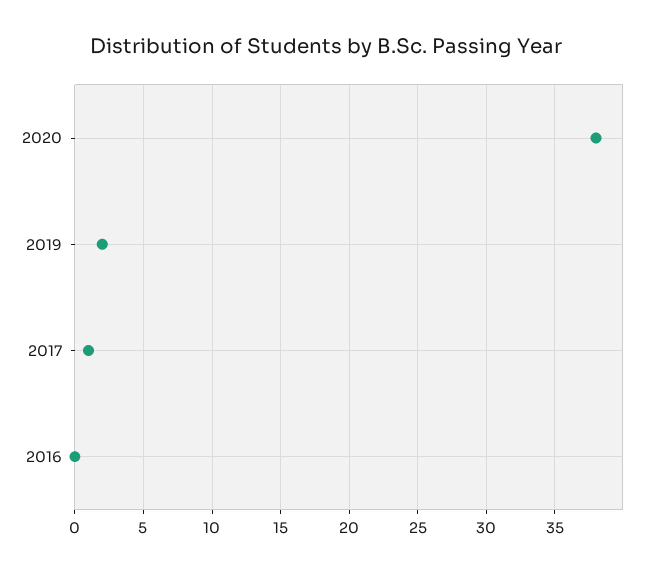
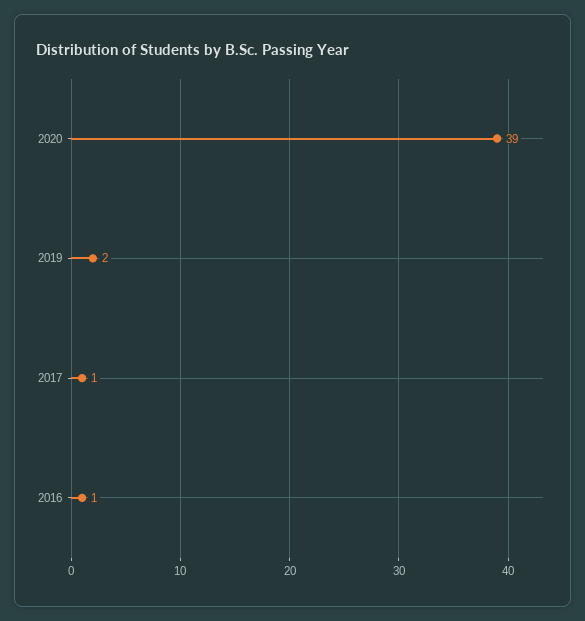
2020: 38 -> 39
2016: 0 -> 1

